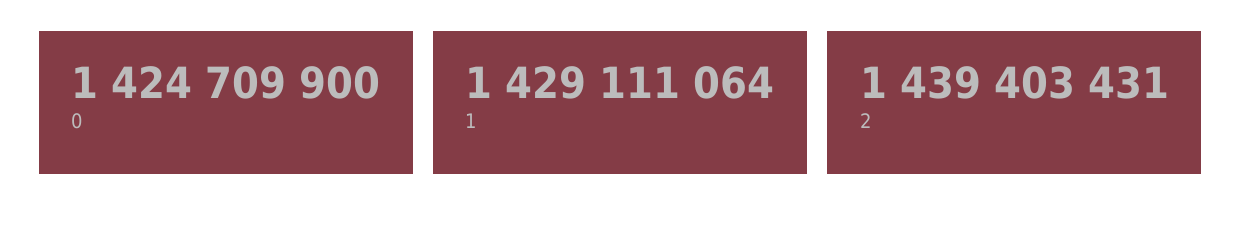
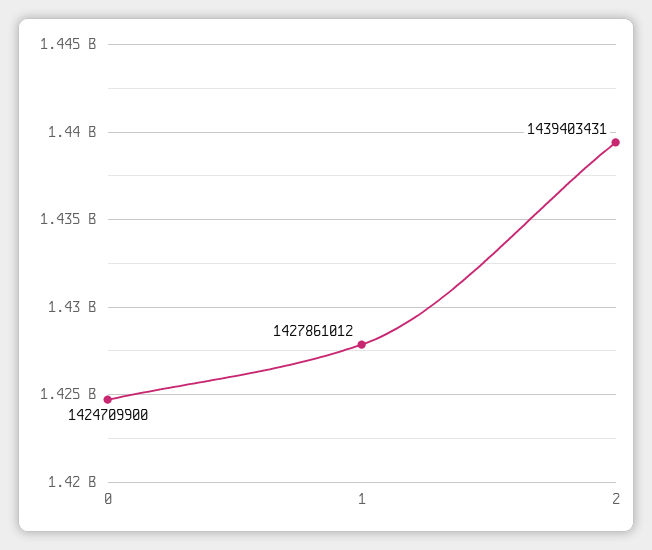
1: 1429111064 -> 1427861012

